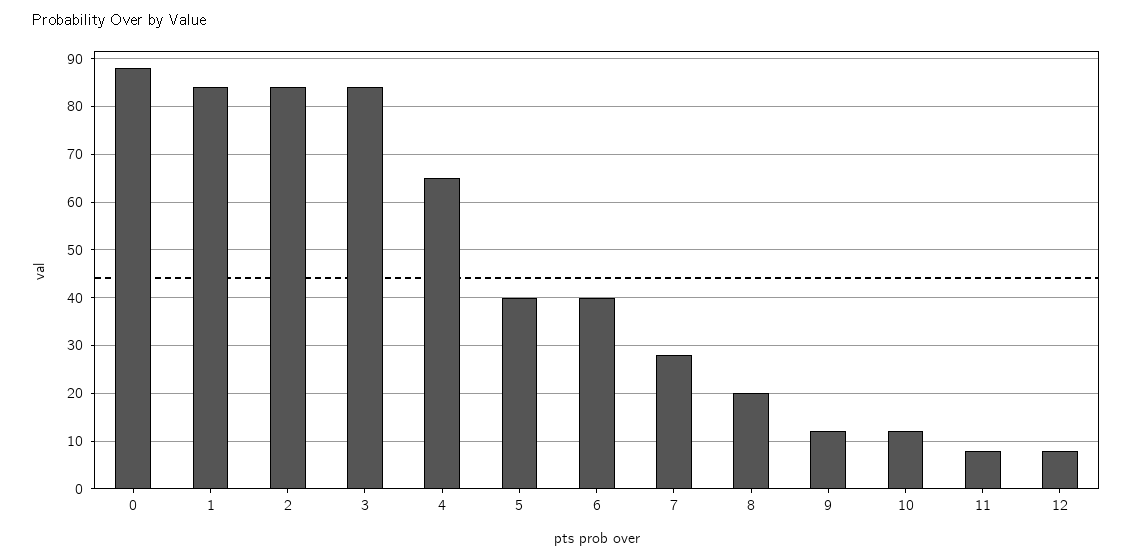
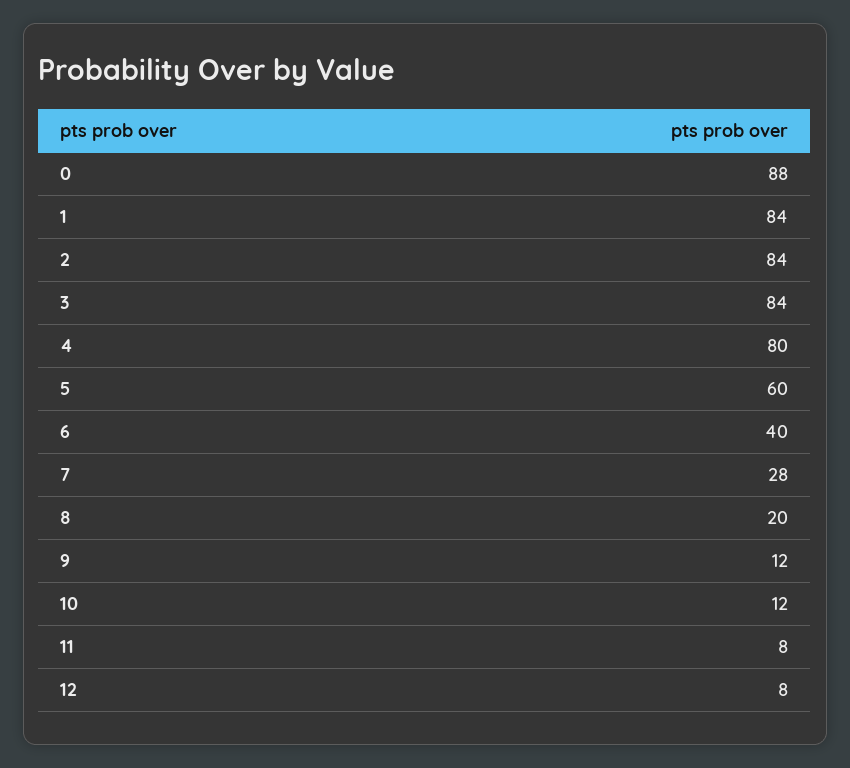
4: 65 -> 80
5: 40 -> 60

